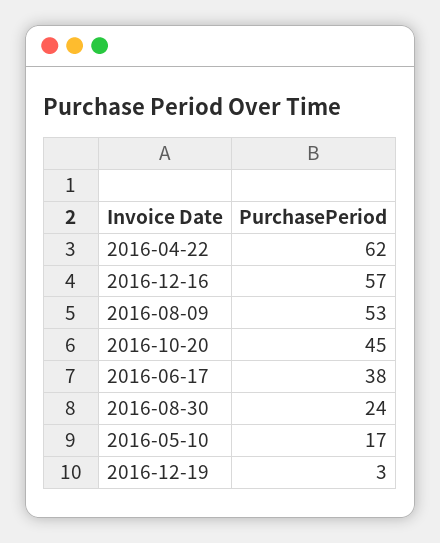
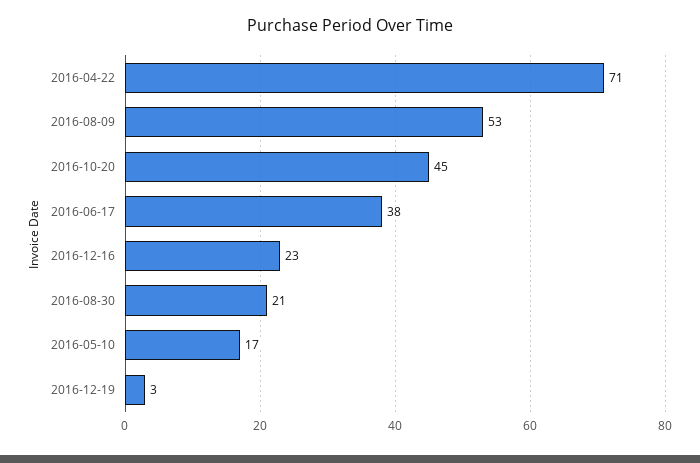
2016-04-22: 62 -> 71
2016-12-16: 57 -> 23
2016-08-30: 24 -> 21

